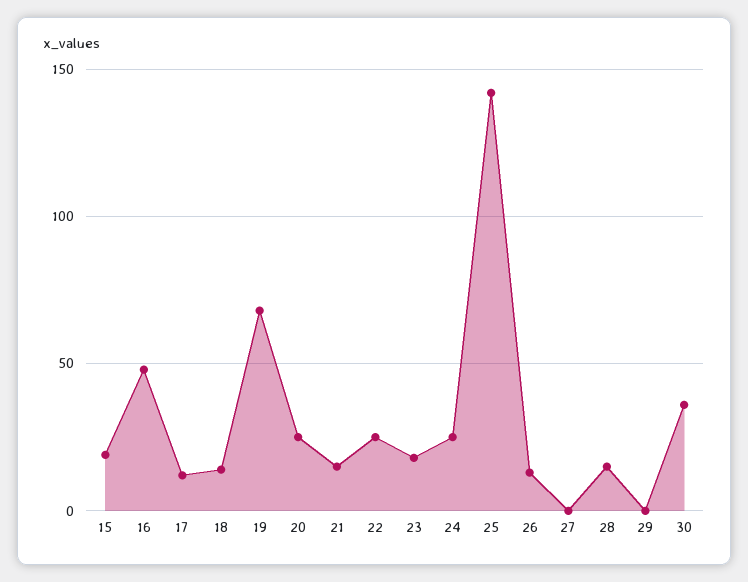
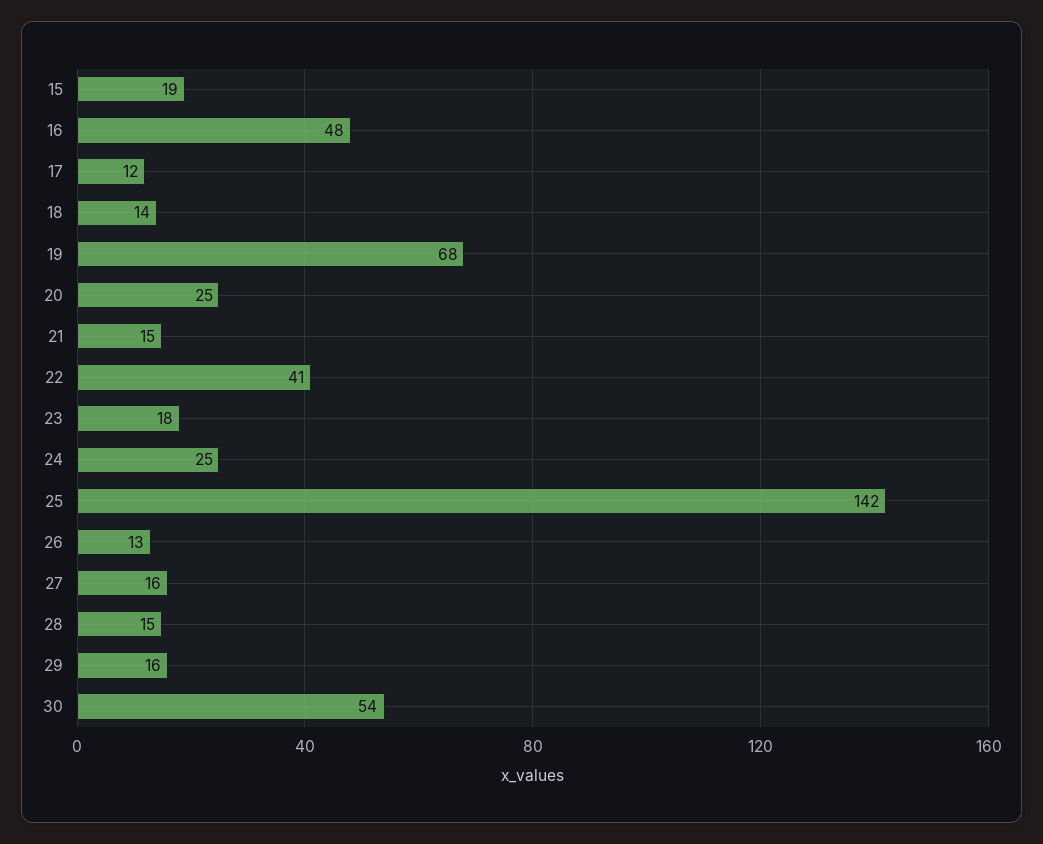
22: 25 -> 41
27: 0 -> 16
29: 0 -> 16
30: 35 -> 54

